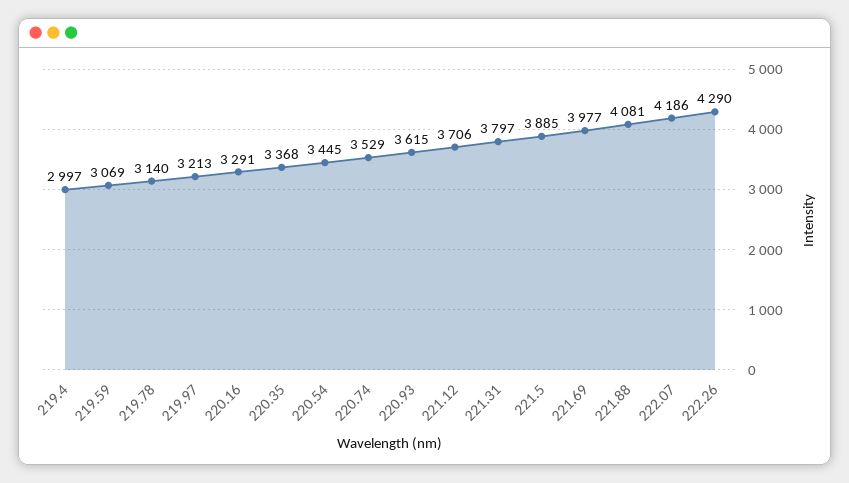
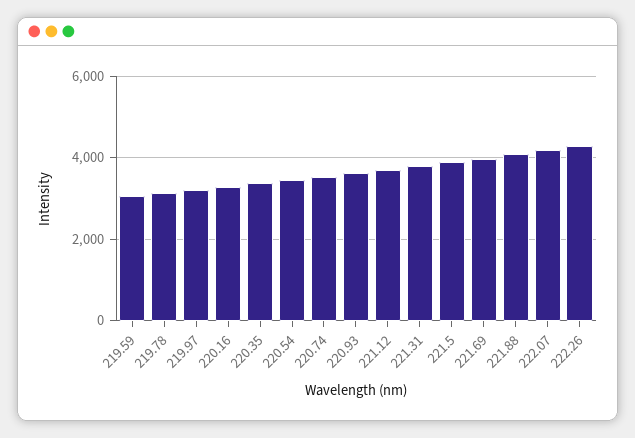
219.4: 2997 -> none

